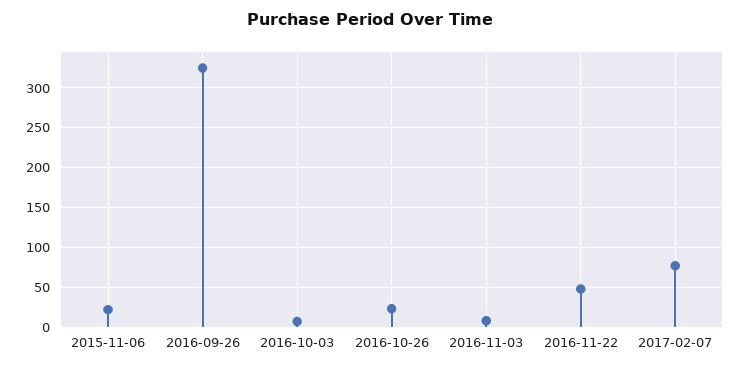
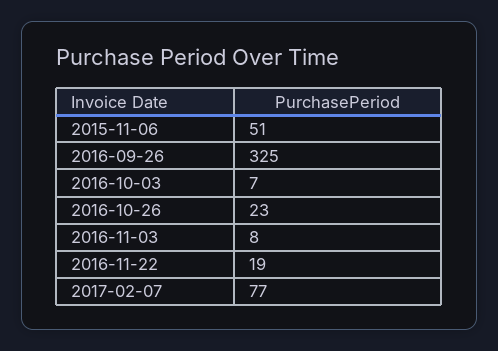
2015-11-06: 20 -> 51
2016-11-22: 50 -> 19

